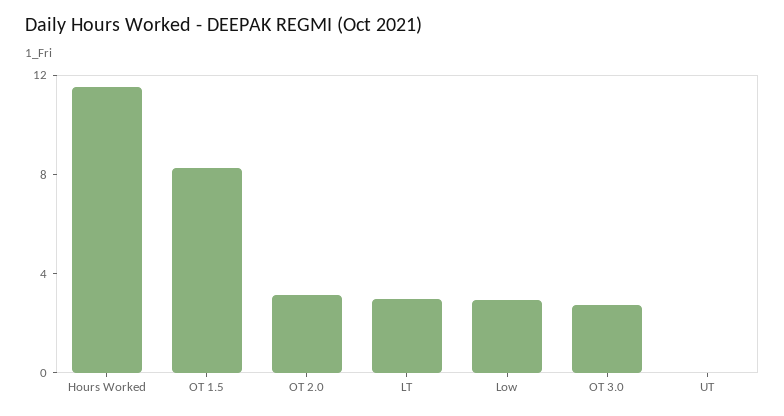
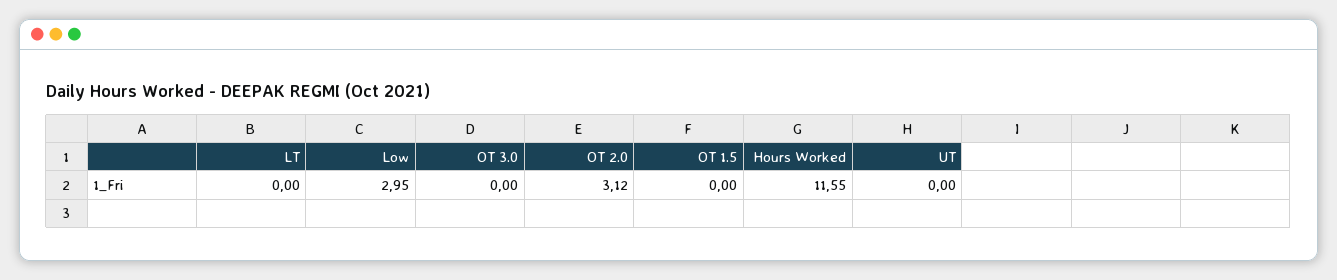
OT 1.5: 8 -> 0
LT: 3 -> 0
OT 3.0: 3 -> 0

